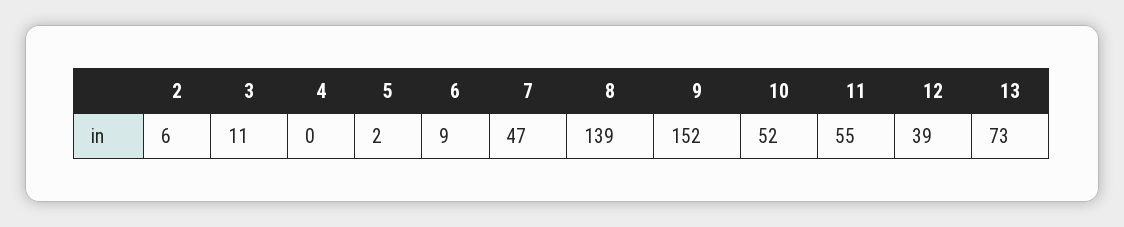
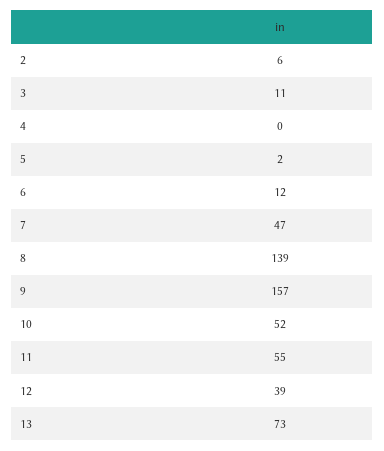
6: 9 -> 12
9: 152 -> 157

